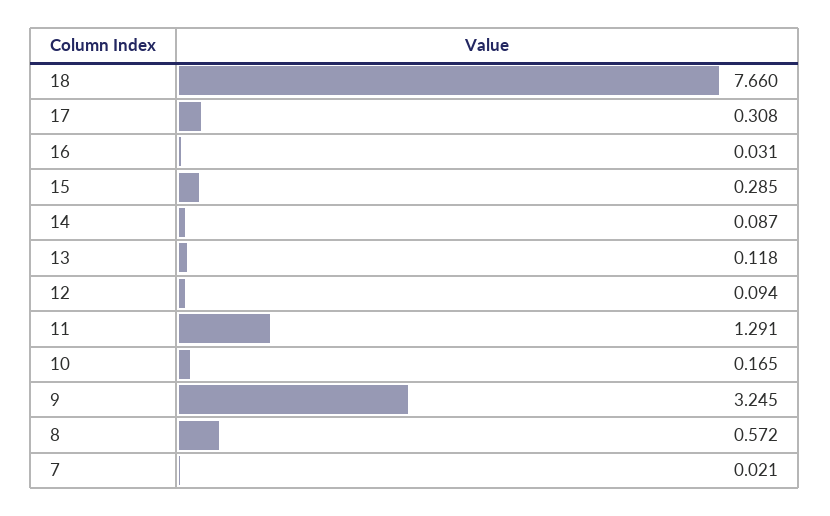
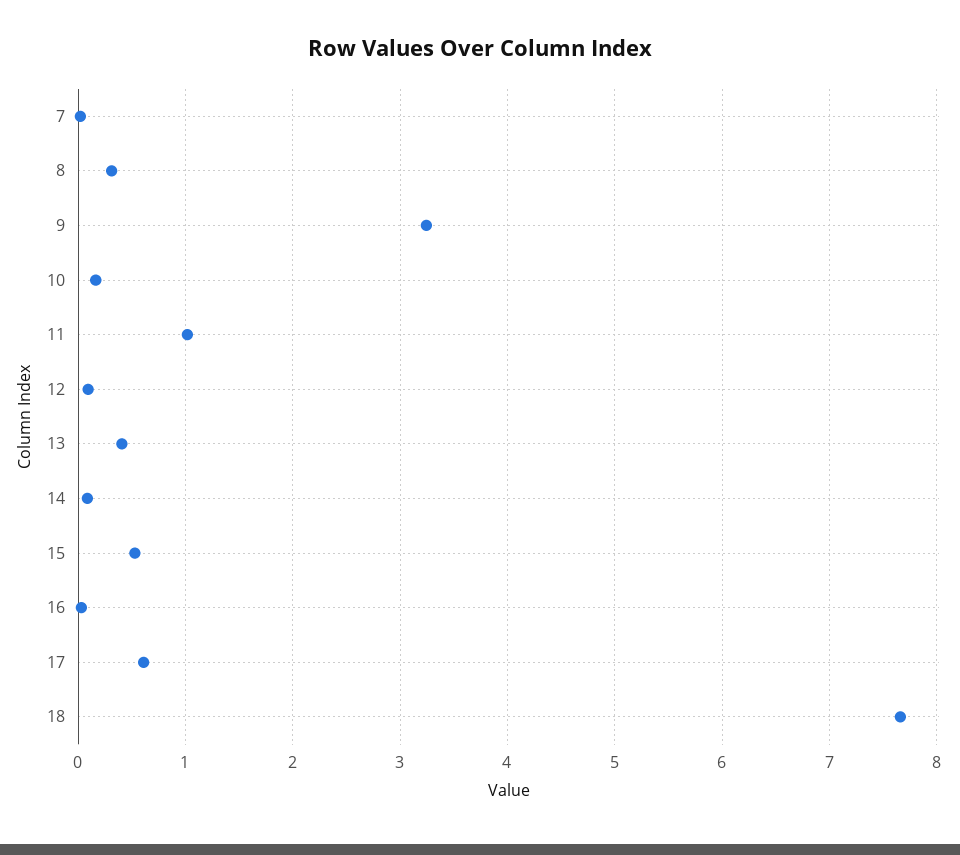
17: 0.308 -> 0.6
15: 0.285 -> 0.5
13: 0.118 -> 0.4
11: 1.291 -> 1
8: 0.572 -> 0.3

